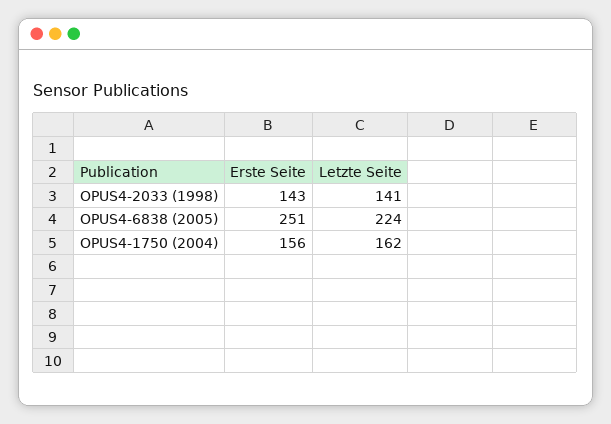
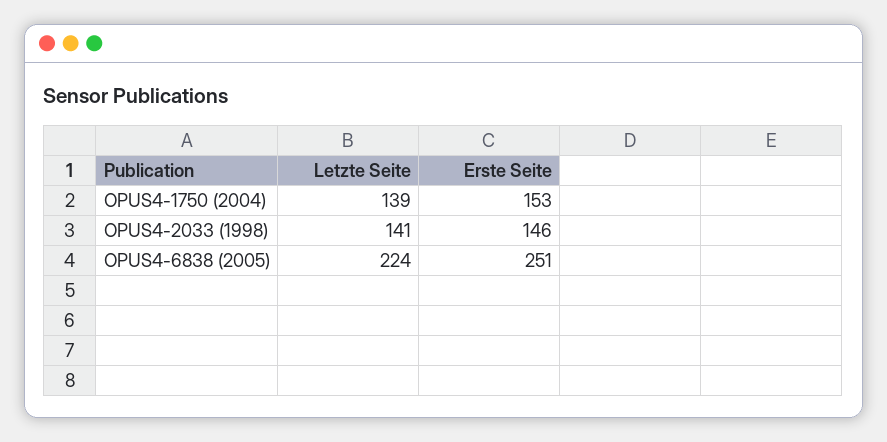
Erste Seite, OPUS4-2033 (1998): 143 -> 146
Erste Seite, OPUS4-1750 (2004): 156 -> 153
Letzte Seite, OPUS4-1750 (2004): 162 -> 139

